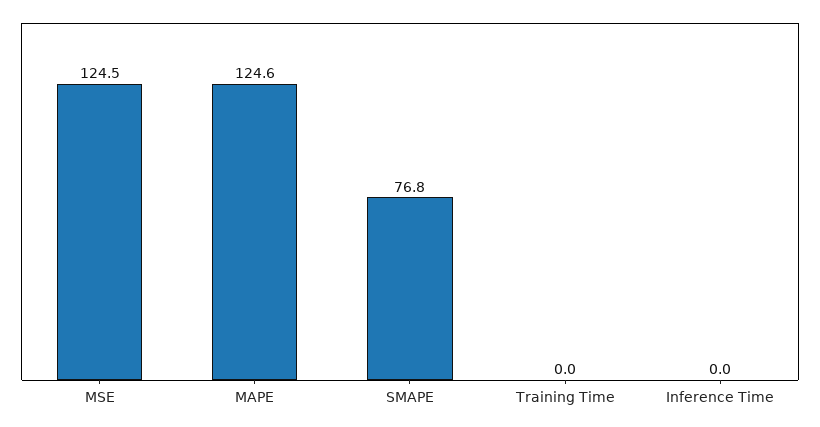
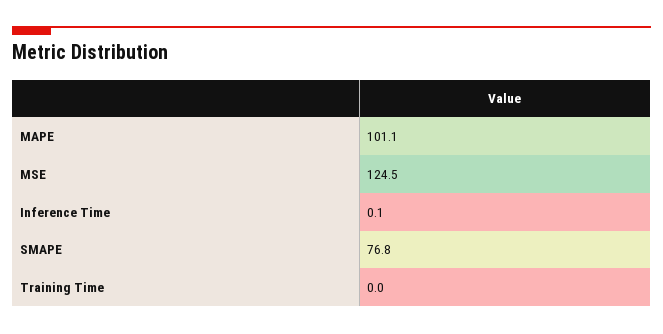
MAPE: 124.6 -> 101.1
Inference Time: 0 -> 0.1

